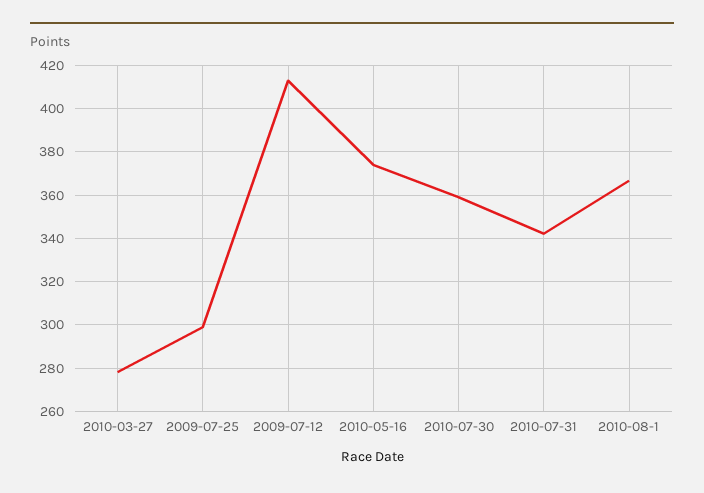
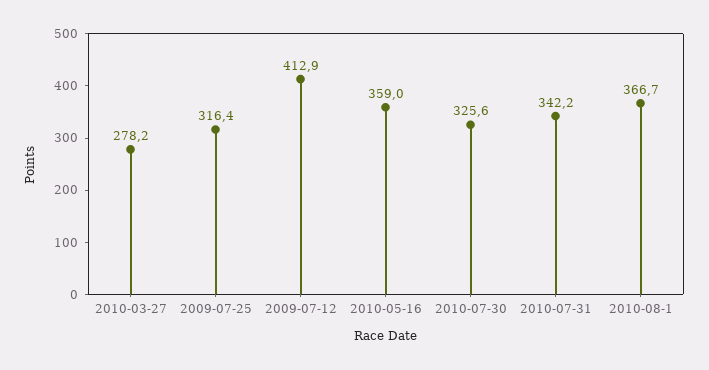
2009-07-25: 300 -> 316.4
2010-05-16: 375 -> 359
2010-07-30: 360 -> 325.6

